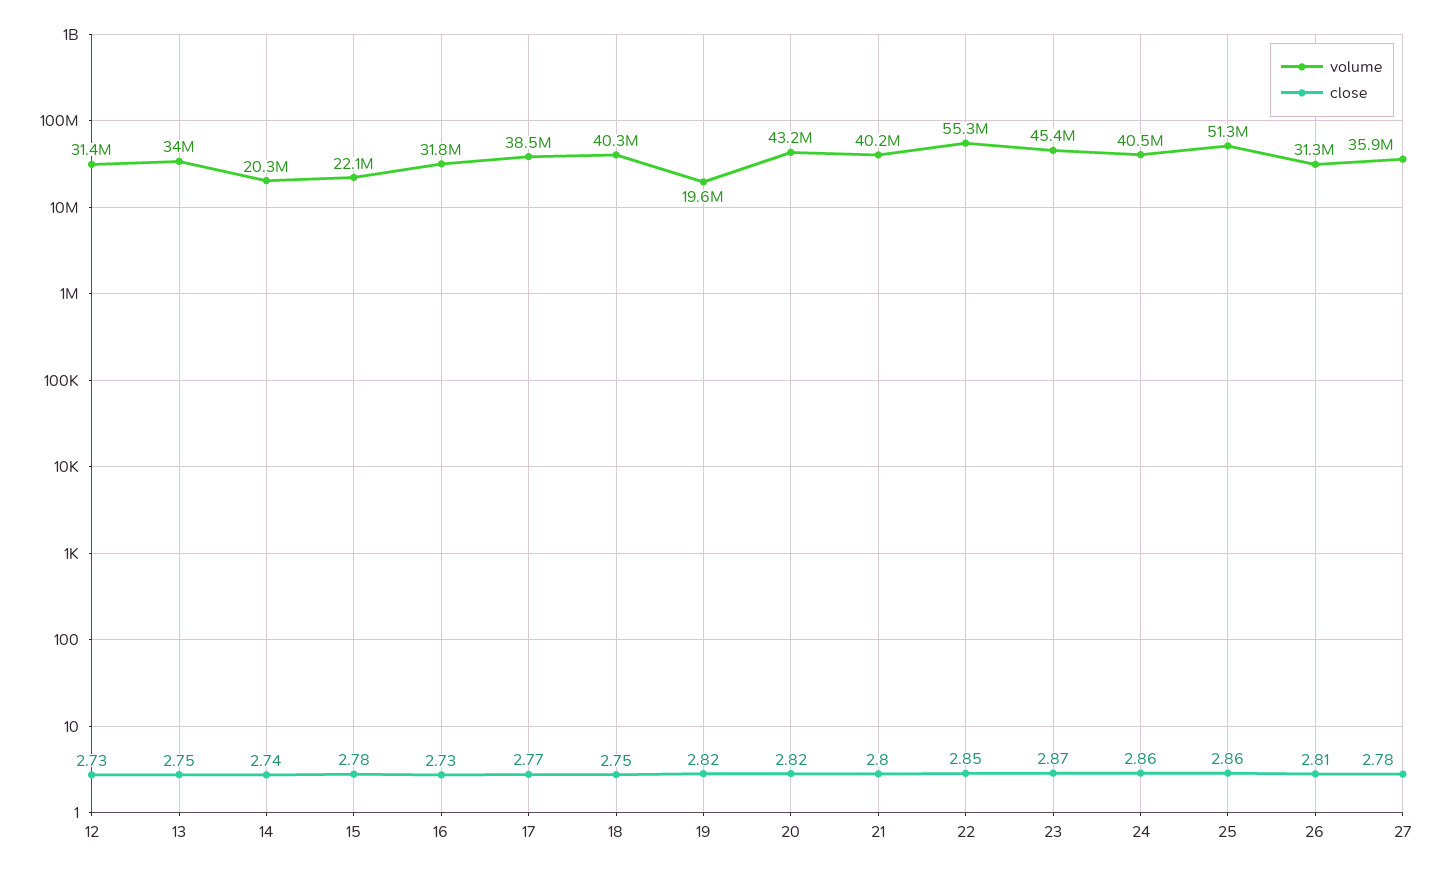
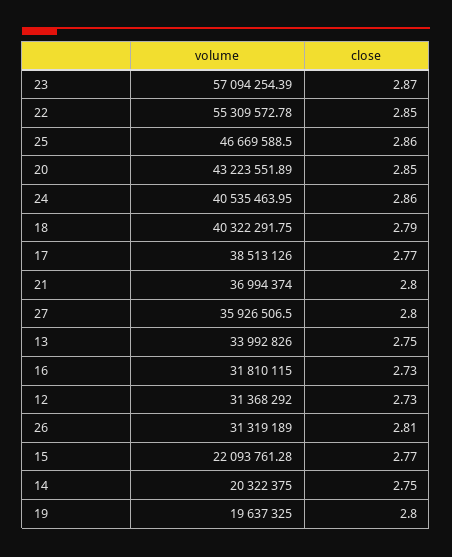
close, 14: 2.74 -> 2.75
close, 15: 2.78 -> 2.77
close, 18: 2.75 -> 2.79
close, 19: 2.82 -> 2.8
close, 20: 2.82 -> 2.85
volume, 21: 40200000 -> 36994374
volume, 23: 45400000 -> 57094254.39
volume, 25: 51300000 -> 46669588.5
close, 27: 2.78 -> 2.8

